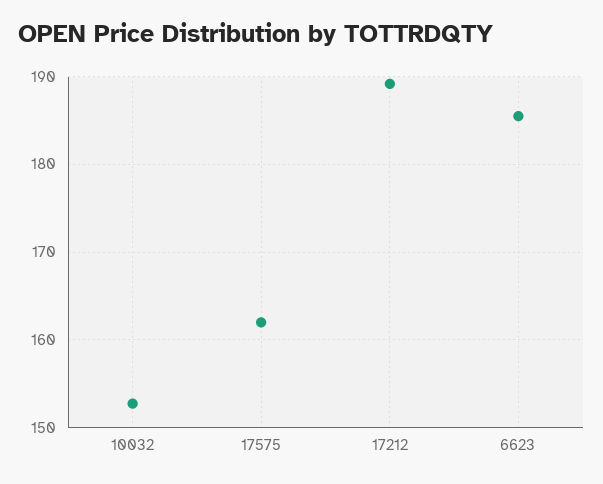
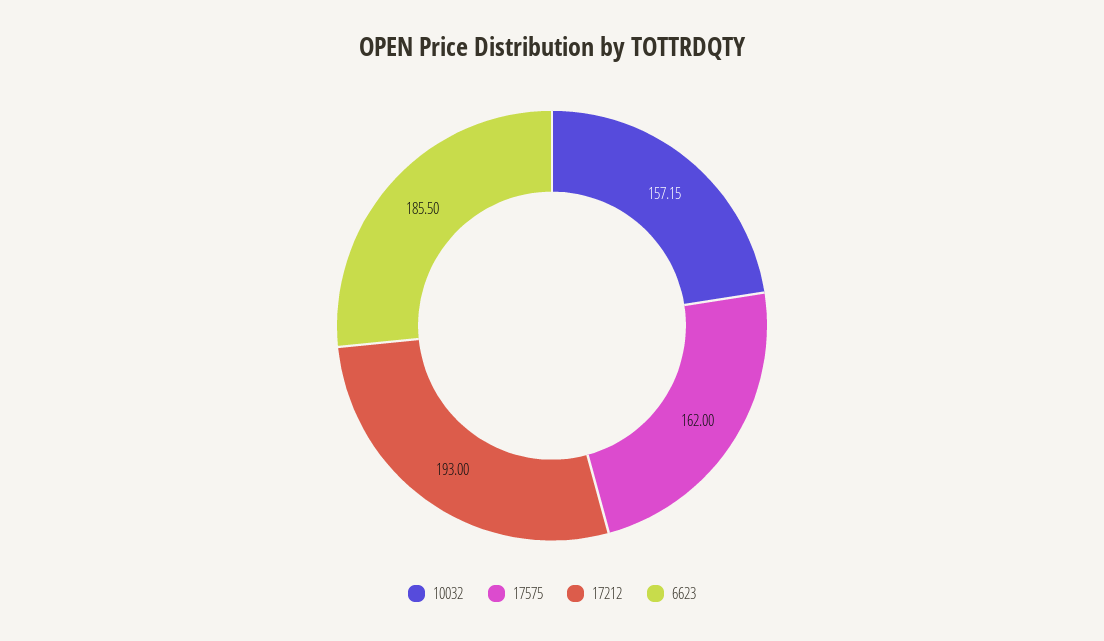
10032: 153 -> 157.15
17212: 189 -> 193

